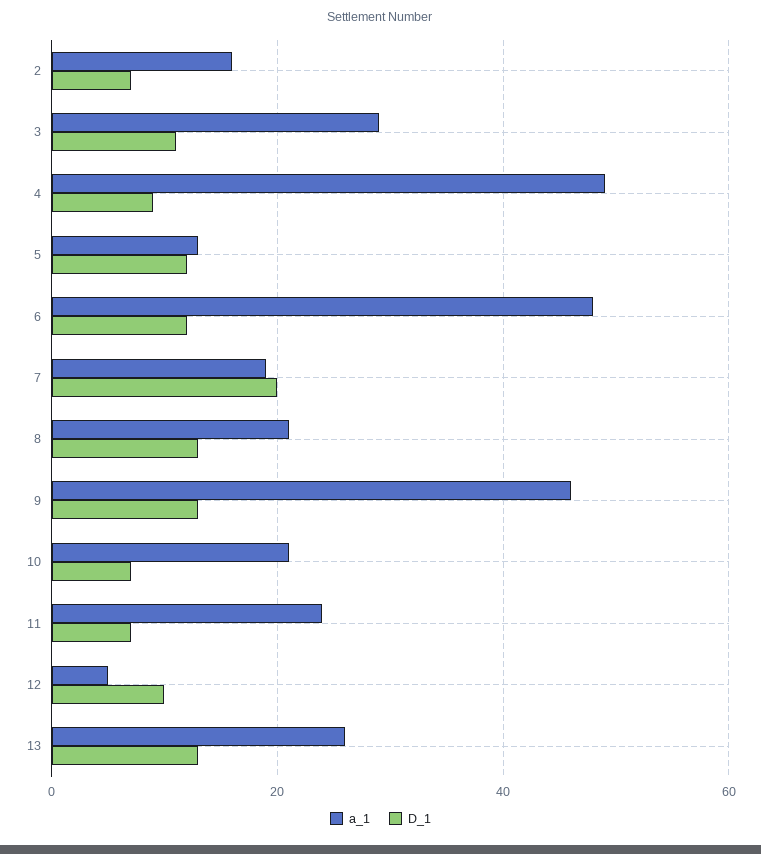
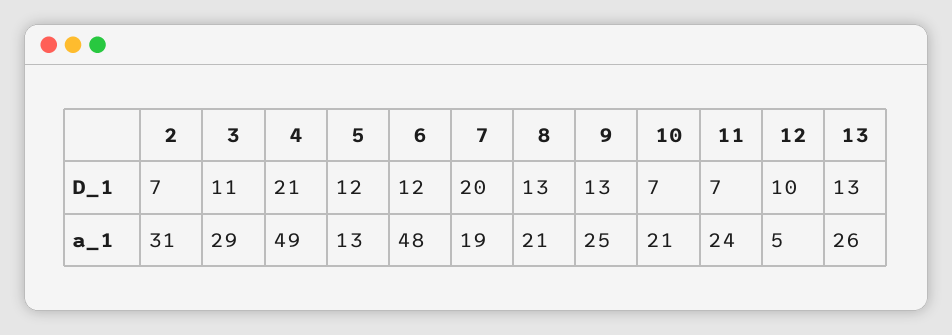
a_1, 2: 15 -> 31
D_1, 4: 10 -> 21
a_1, 9: 45 -> 25

